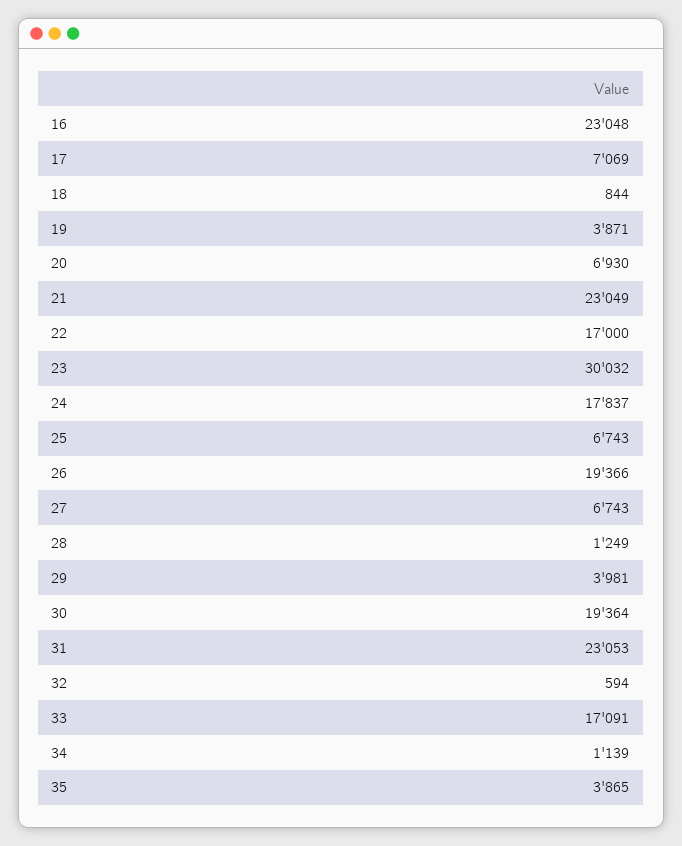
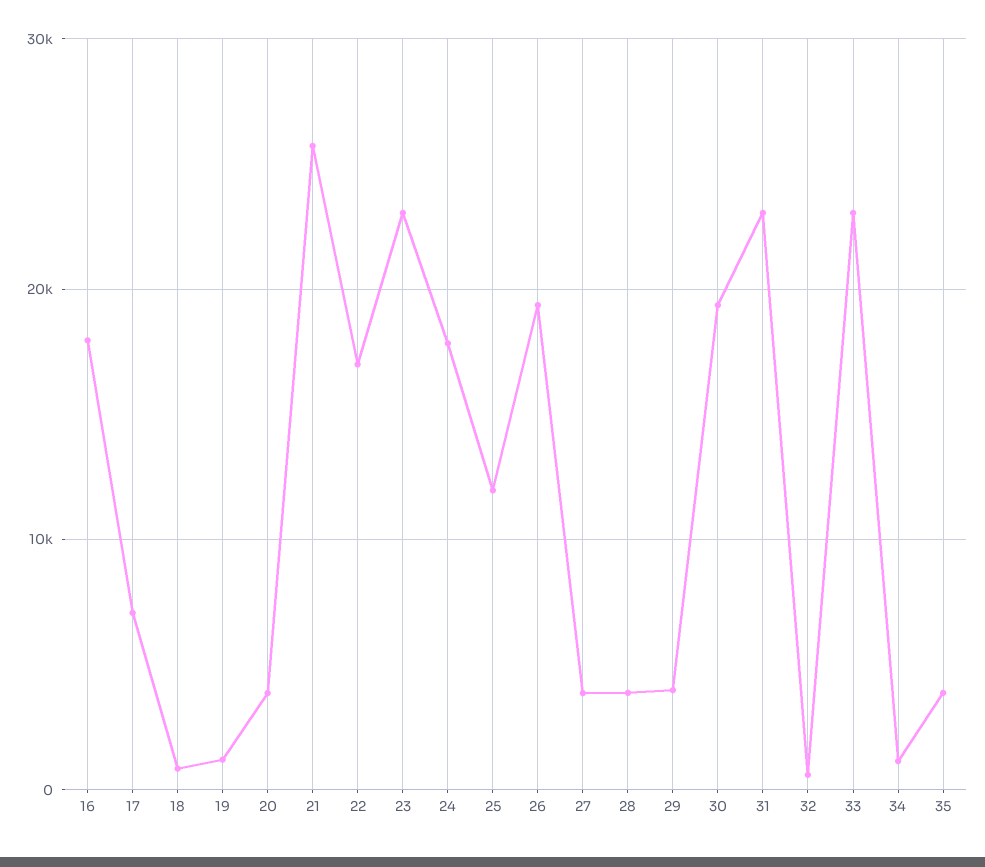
16: 23048 -> 18000
19: 3871 -> 1000
20: 6930 -> 4000
21: 23049 -> 26000
23: 30032 -> 23000
25: 6743 -> 12000
27: 6743 -> 4000
28: 1249 -> 4000
33: 17091 -> 23000

